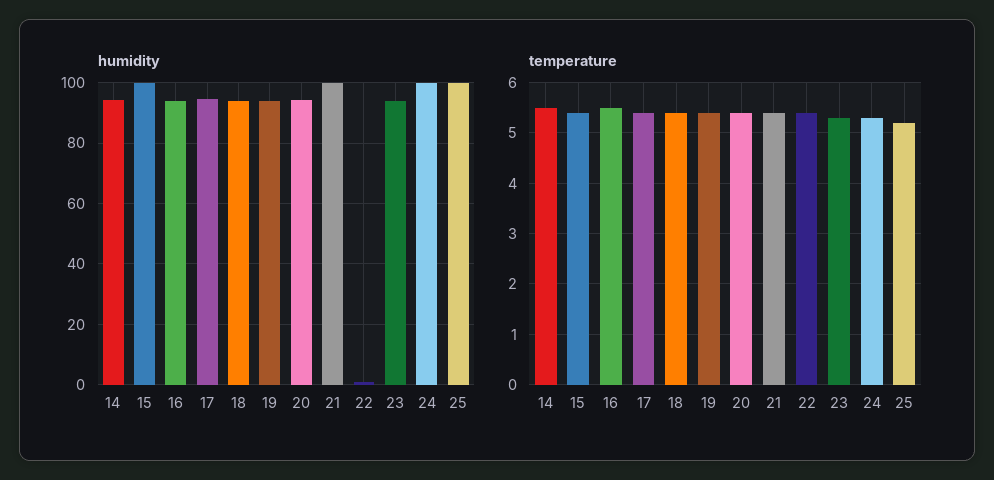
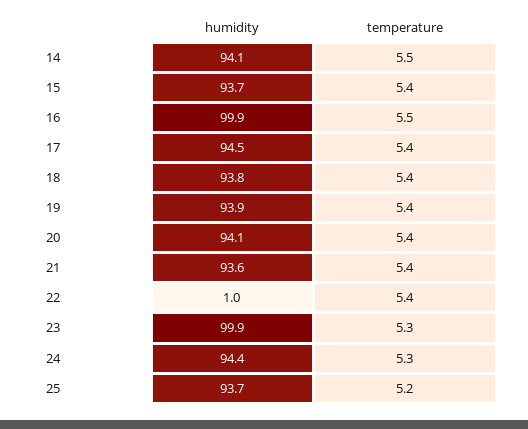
humidity, 15: 100 -> 93.7
humidity, 16: 94 -> 99.9
humidity, 21: 100 -> 93.6
humidity, 23: 94 -> 99.9
humidity, 24: 100 -> 94.4
humidity, 25: 100 -> 93.7

